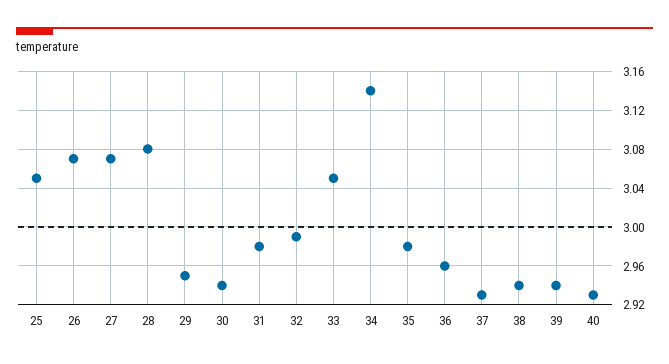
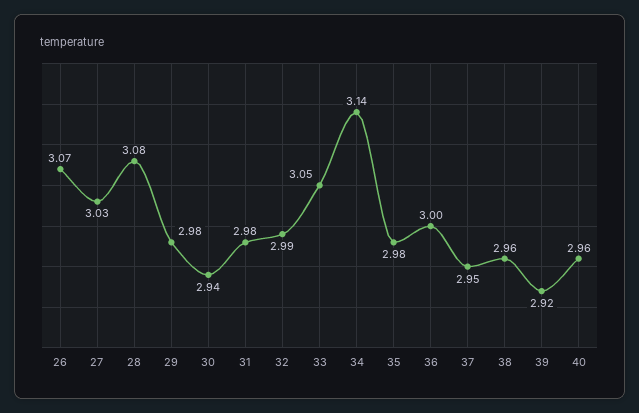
25: 3.05 -> none
27: 3.07 -> 3.03
29: 2.95 -> 2.98
36: 2.96 -> 3
37: 2.93 -> 2.95
38: 2.94 -> 2.96
39: 2.94 -> 2.92
40: 2.93 -> 2.96

